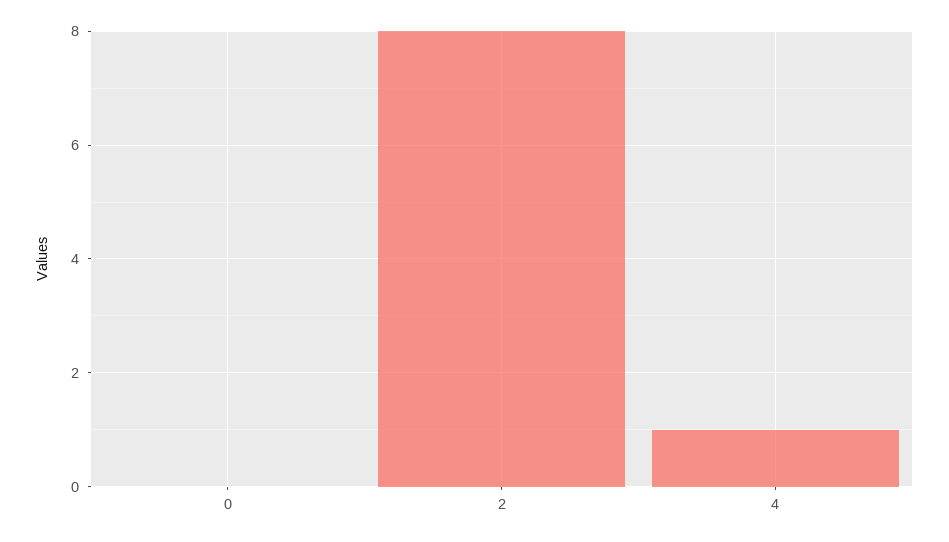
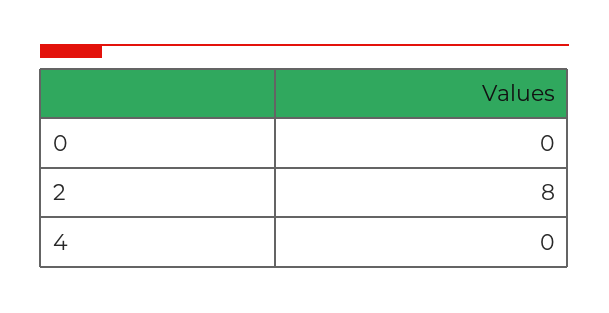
4: 1 -> 0

